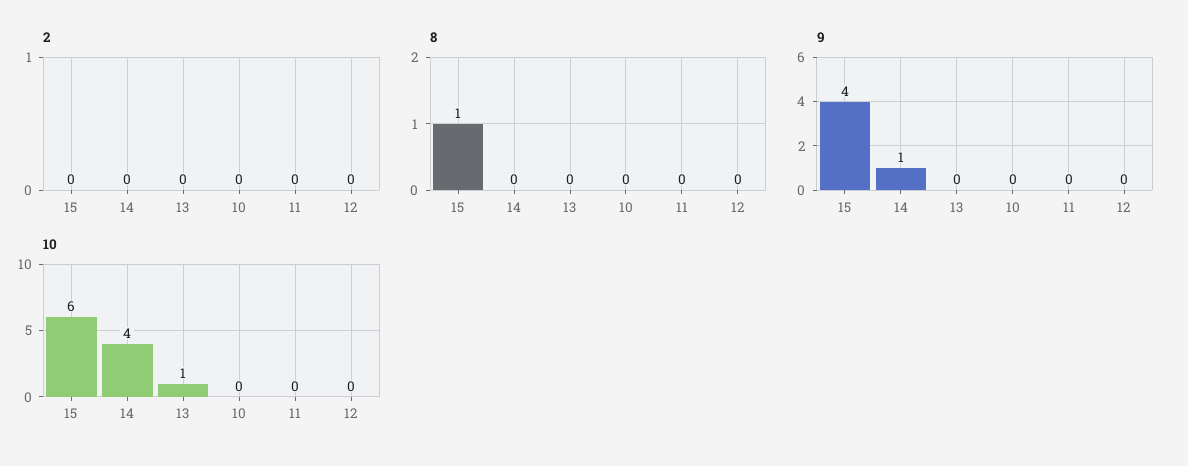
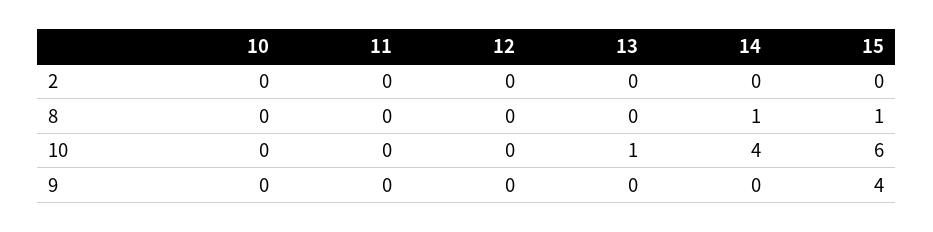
8, 14: 0 -> 1
9, 14: 1 -> 0

